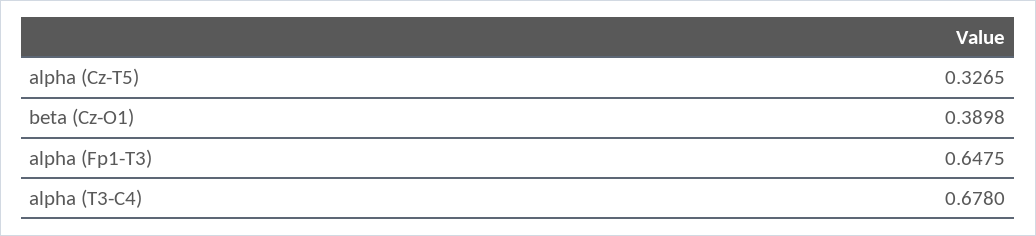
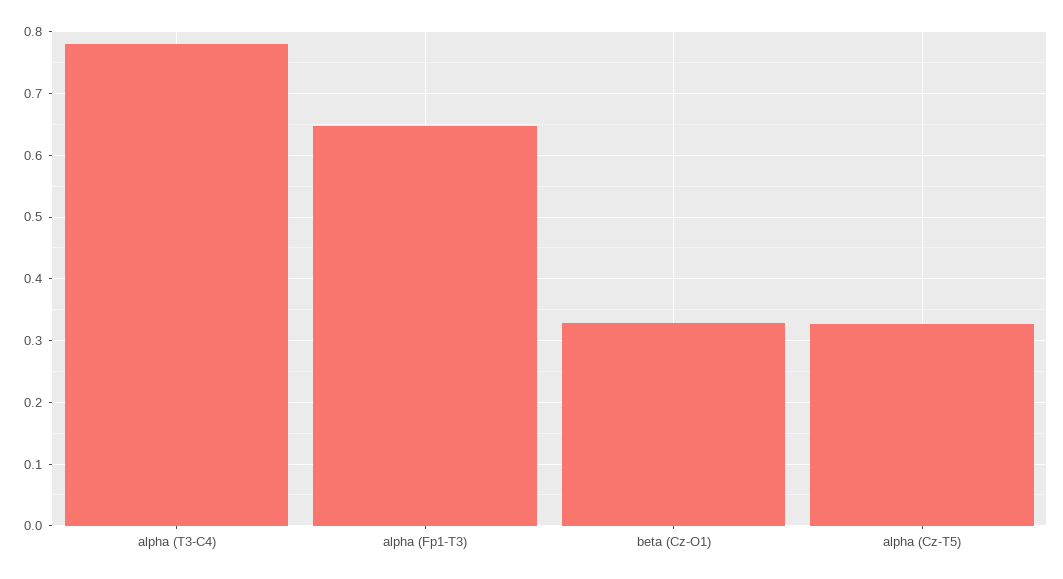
beta (Cz-O1): 0.3898 -> 0.33
alpha (T3-C4): 0.678 -> 0.78

